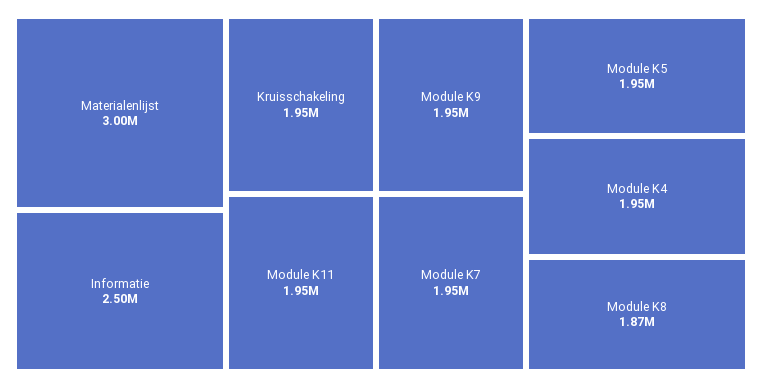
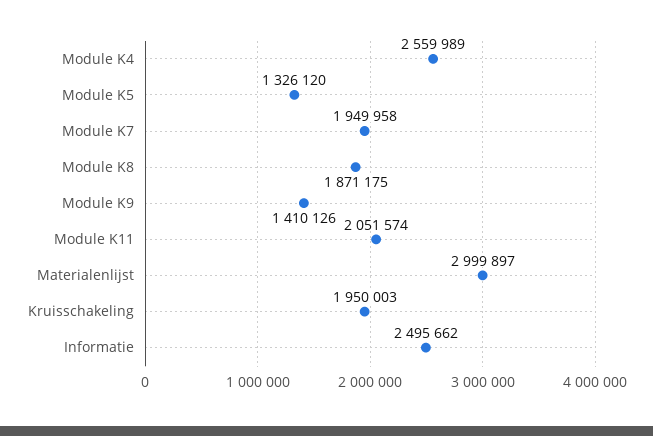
Module K11: 1950000 -> 2051574
Module K9: 1950000 -> 1410126
Module K5: 1950000 -> 1326120
Module K4: 1950000 -> 2559989

